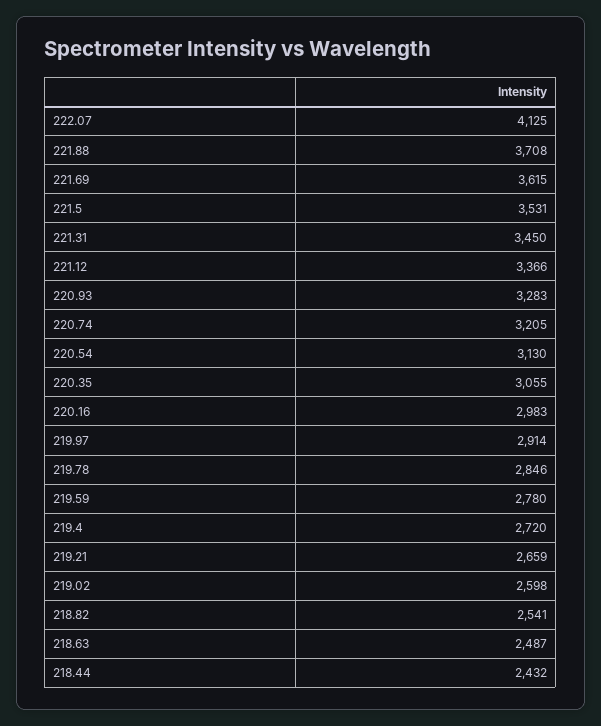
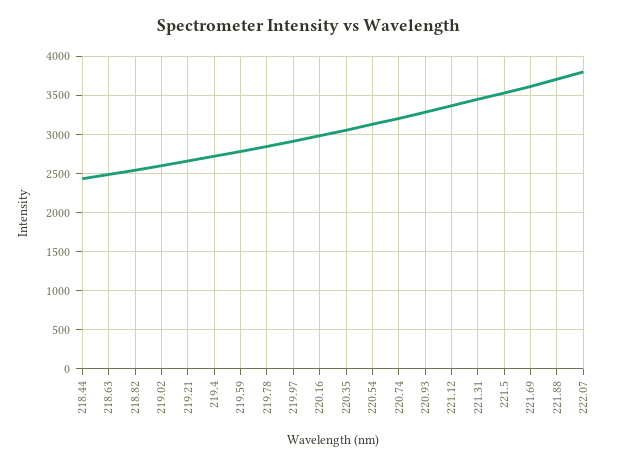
222.07: 4125 -> 3800

